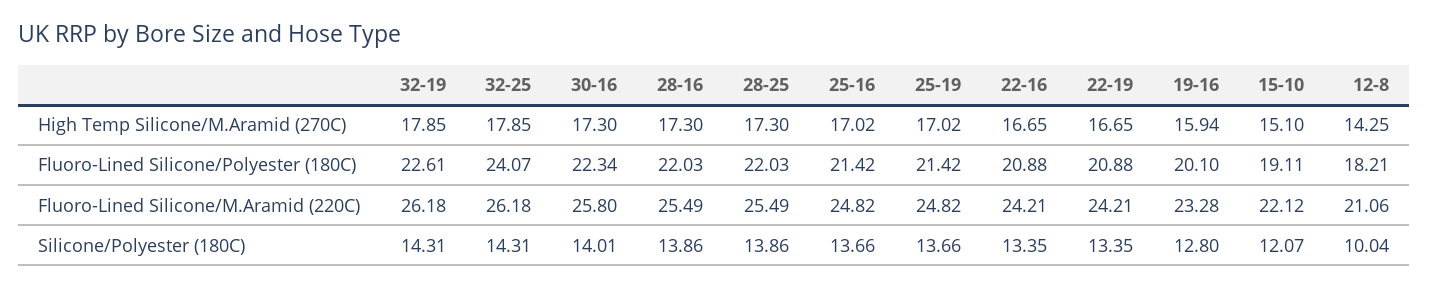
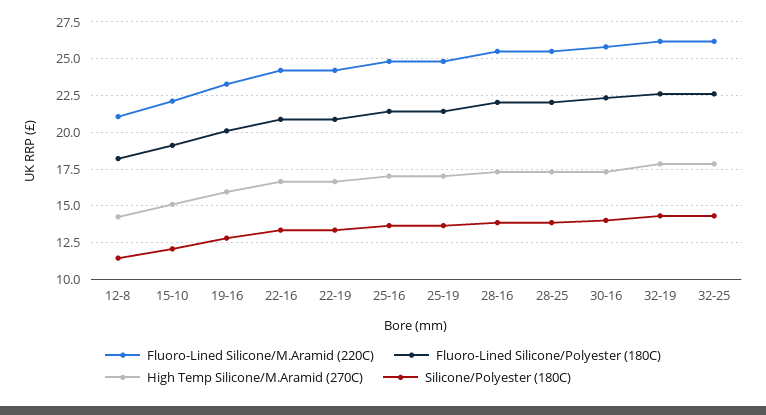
Fluoro-Lined Silicone/Polyester (180C), 32-25: 24.07 -> 22.5
Silicone/Polyester (180C), 12-8: 10.04 -> 11.5

